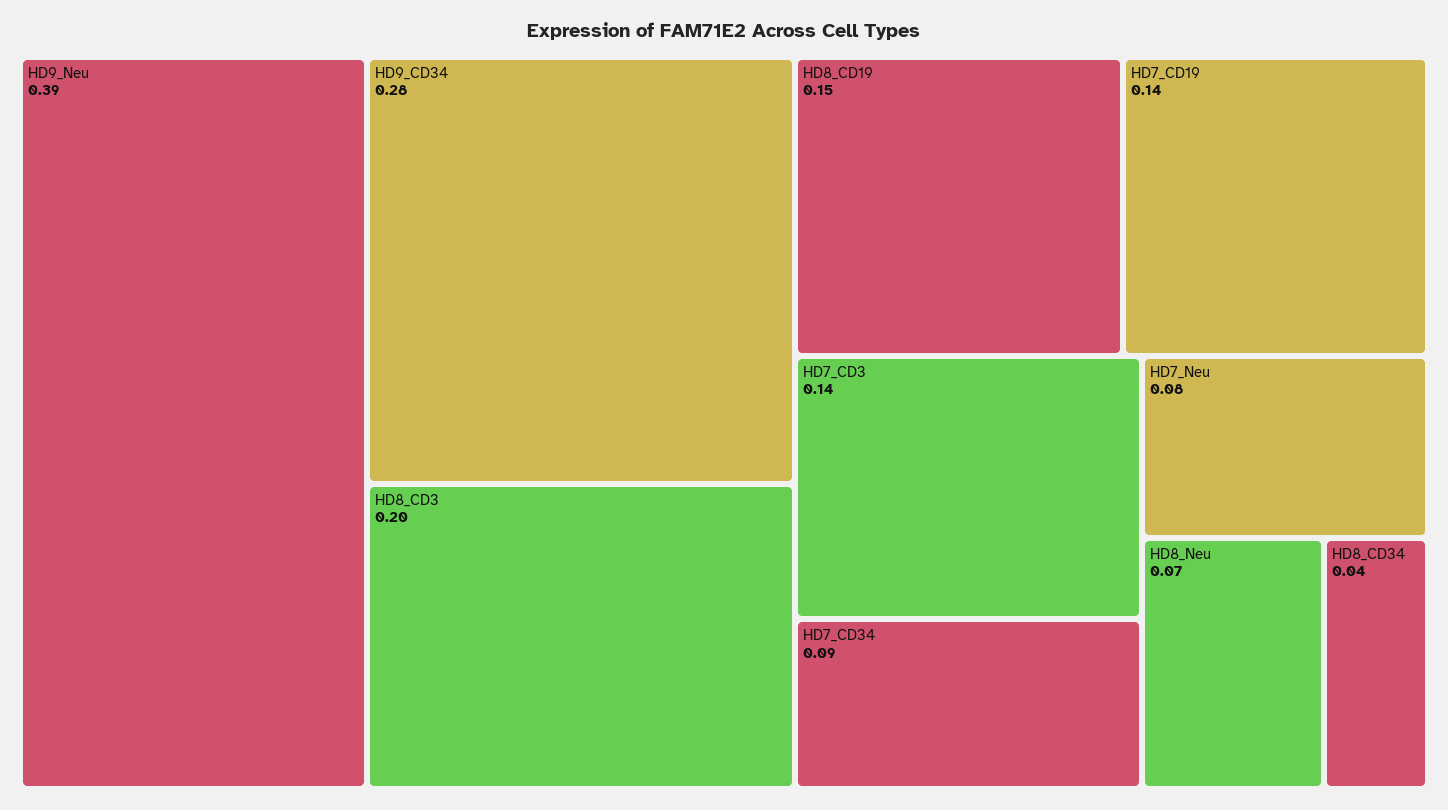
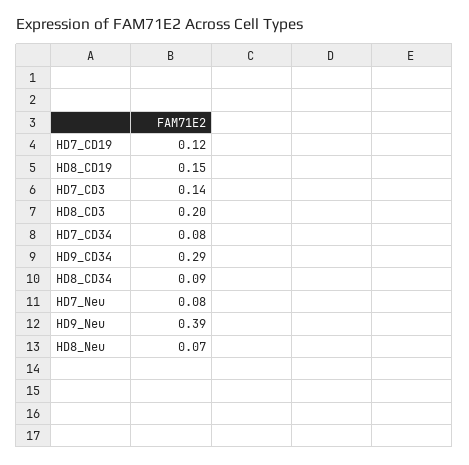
HD9_CD34: 0.28 -> 0.29
HD7_CD19: 0.14 -> 0.12
HD7_CD34: 0.09 -> 0.08
HD8_CD34: 0.04 -> 0.09

